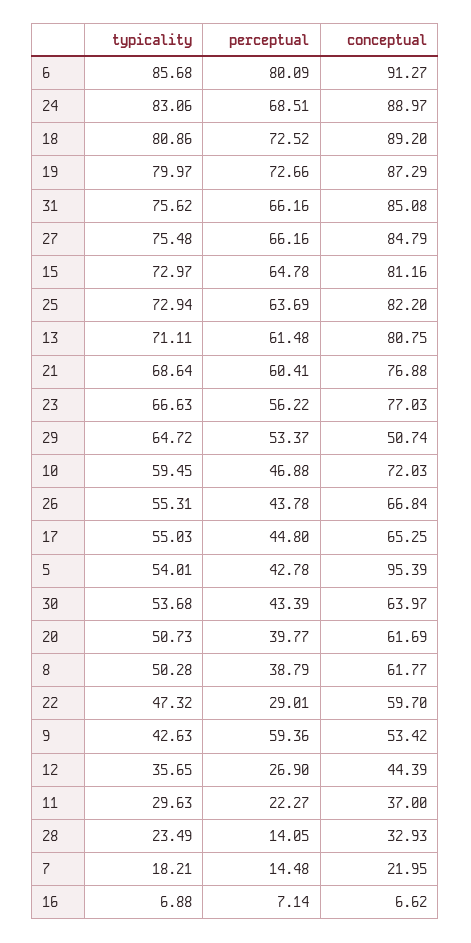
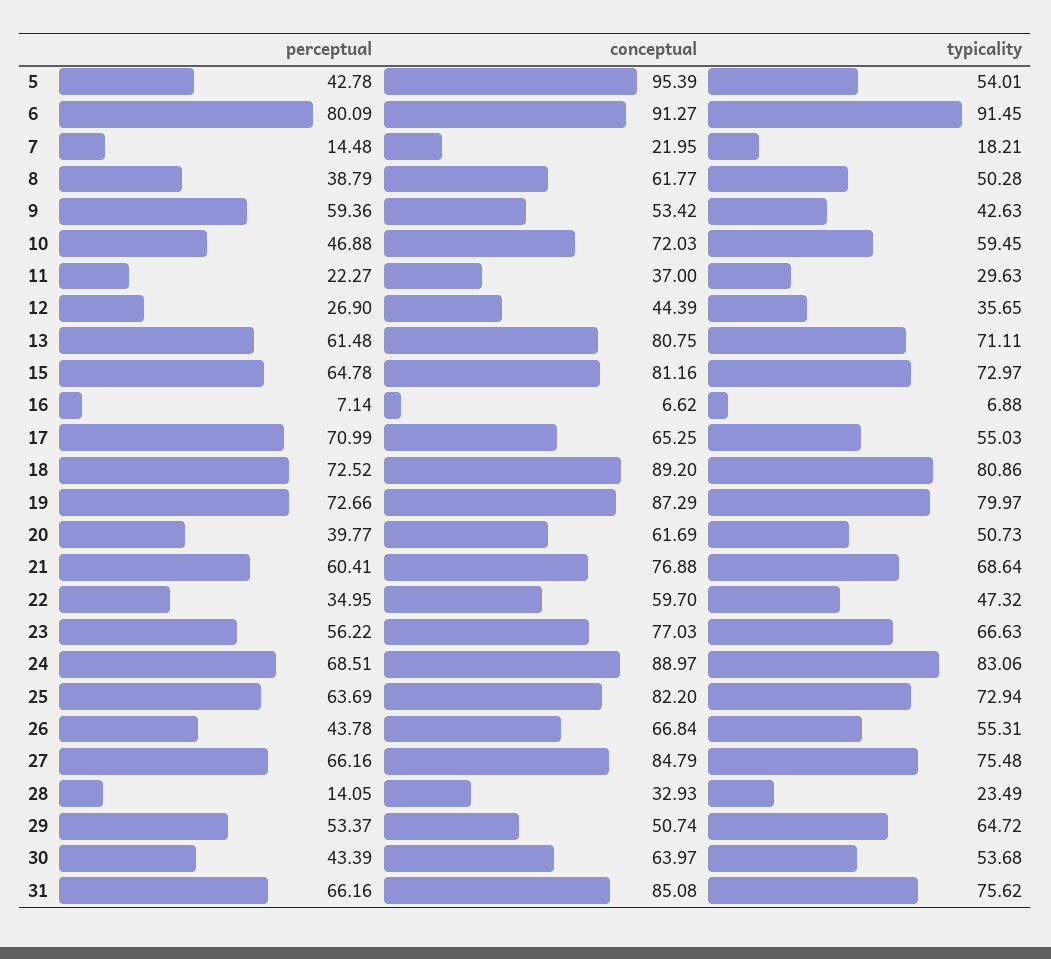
typicality, 6: 85.68 -> 91.45
perceptual, 17: 44.8 -> 70.99
perceptual, 22: 29.01 -> 34.95

